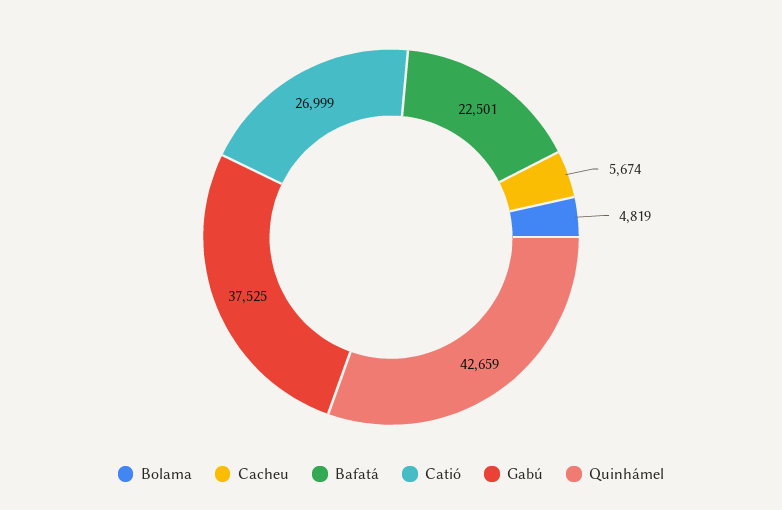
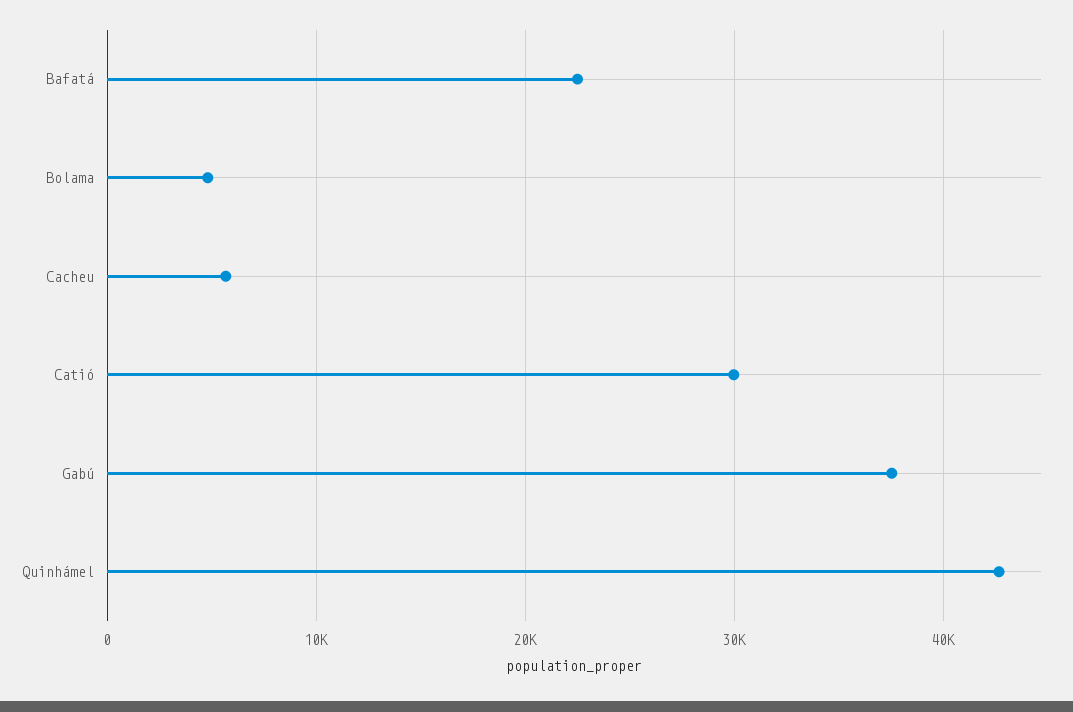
Catió: 26999 -> 30000

